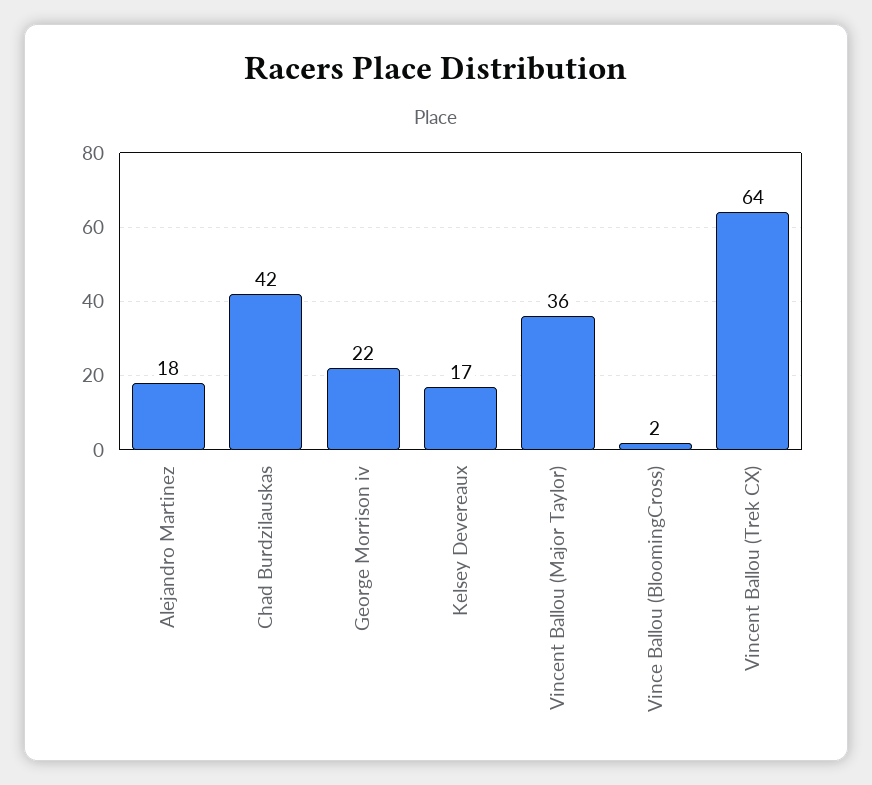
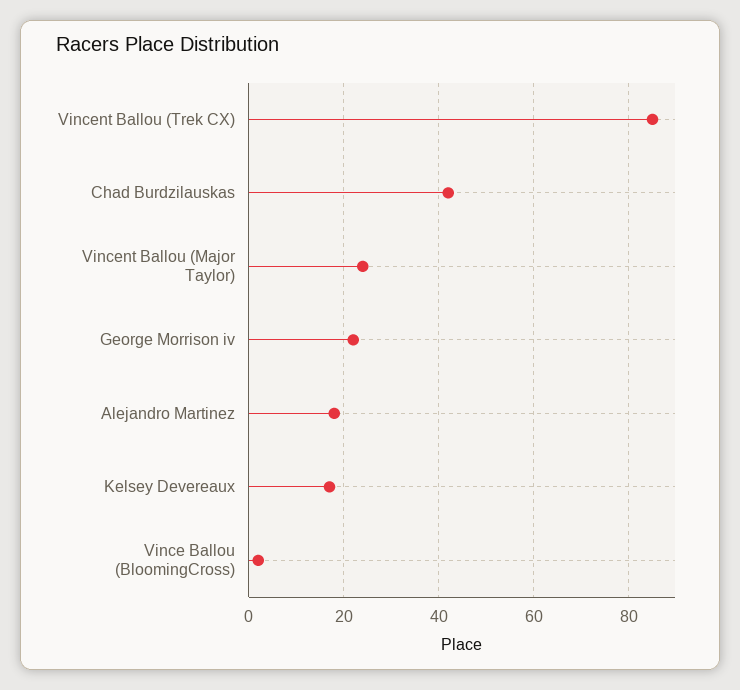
Vincent Ballou (Major Taylor): 36 -> 25
Vincent Ballou (Trek CX): 64 -> 85

